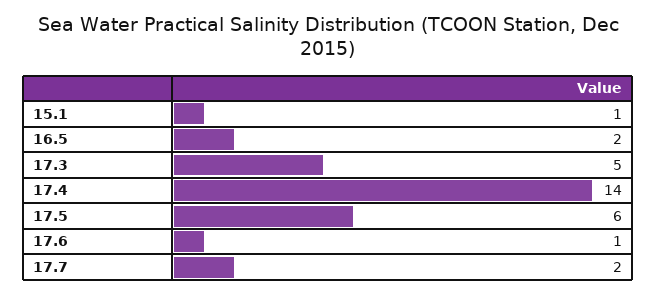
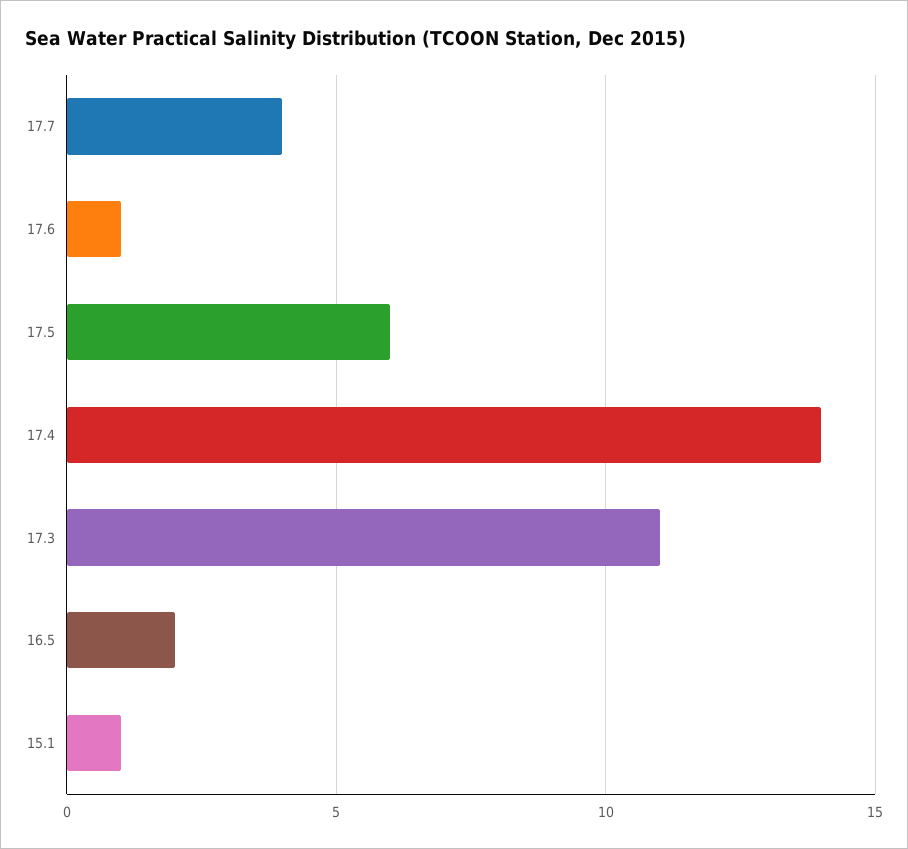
17.3: 5 -> 11
17.7: 2 -> 4

